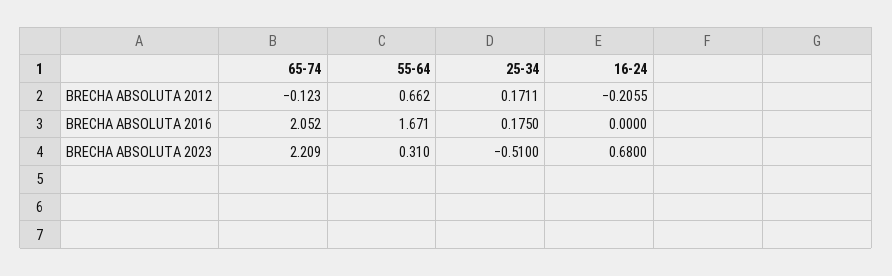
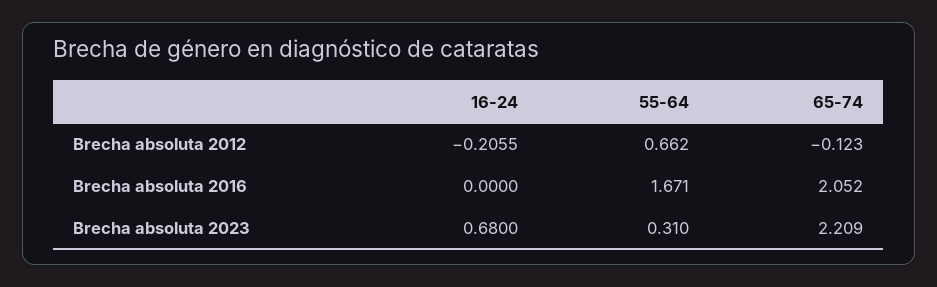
25-34, BRECHA ABSOLUTA 2012: 0.1711 -> none
25-34, BRECHA ABSOLUTA 2016: 0.175 -> none
25-34, BRECHA ABSOLUTA 2023: -0.51 -> none

